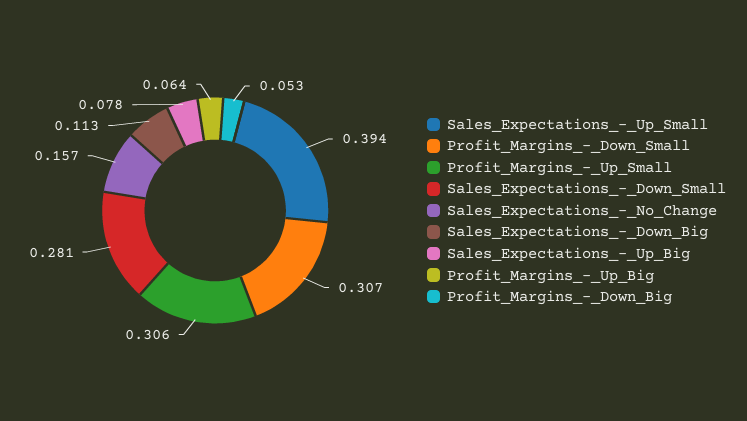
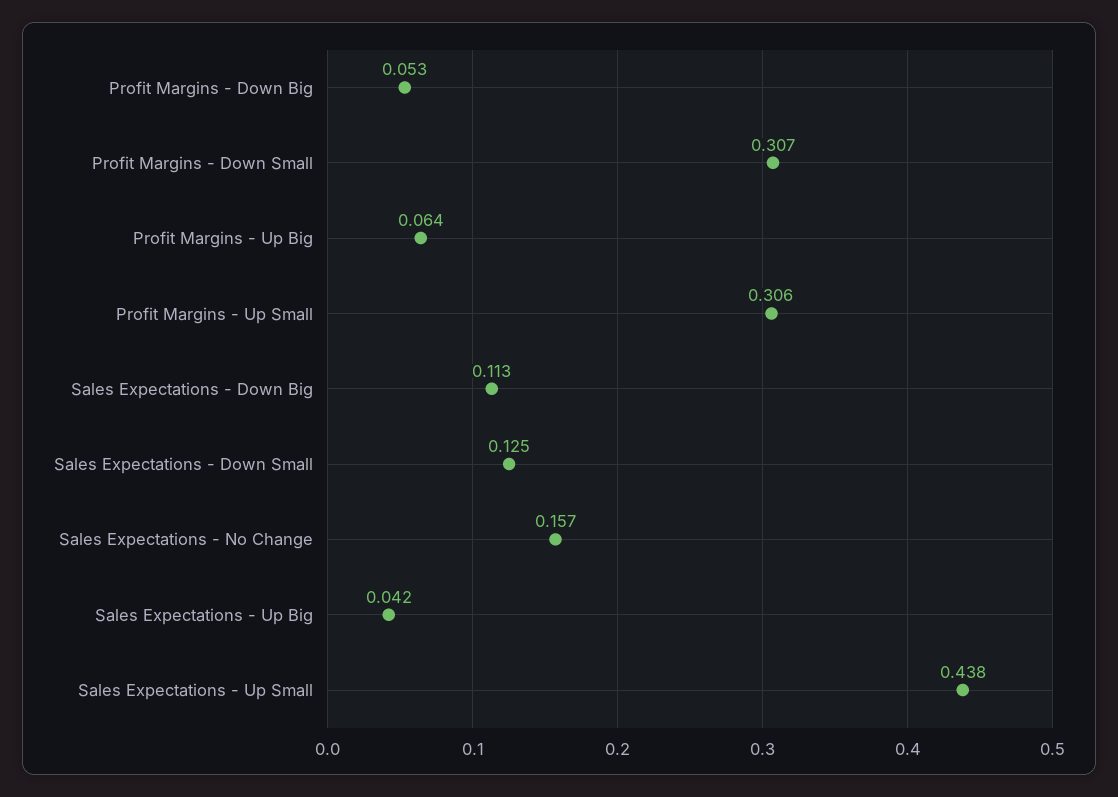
Sales_Expectations_-_Up_Small: 0.394 -> 0.438
Sales_Expectations_-_Down_Small: 0.281 -> 0.125
Sales_Expectations_-_Up_Big: 0.078 -> 0.042

